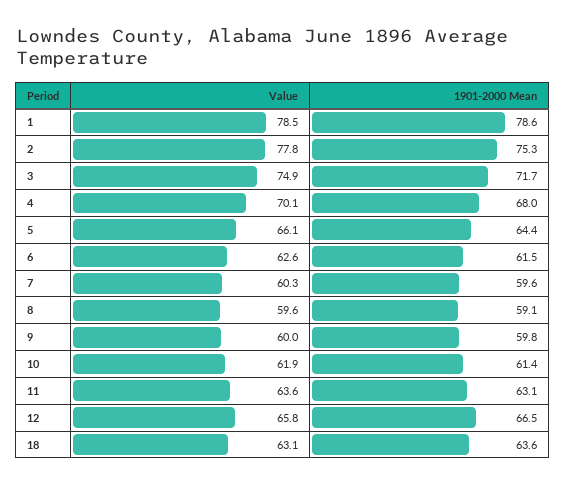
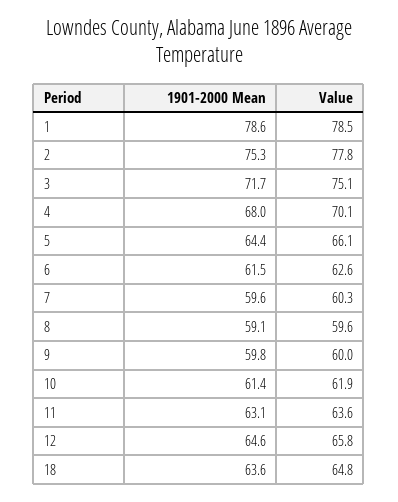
Value, 3: 74.9 -> 75.1
1901-2000 Mean, 12: 66.5 -> 64.6
Value, 18: 63.1 -> 64.8

